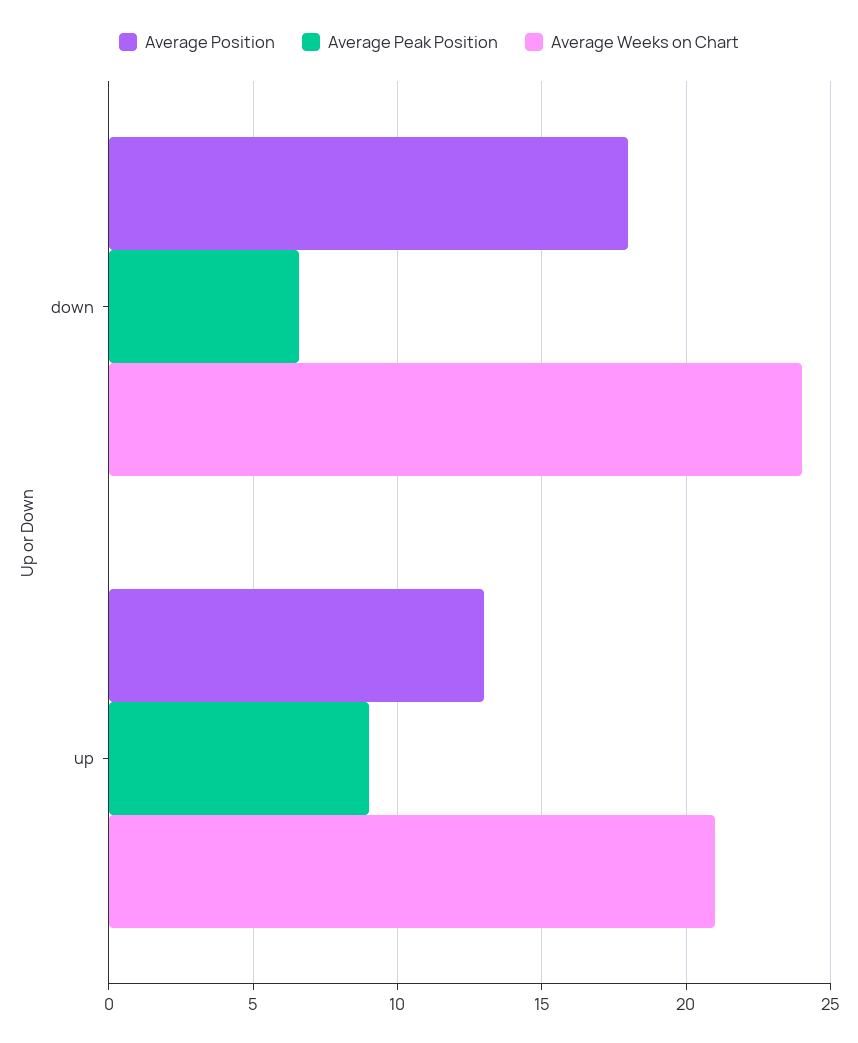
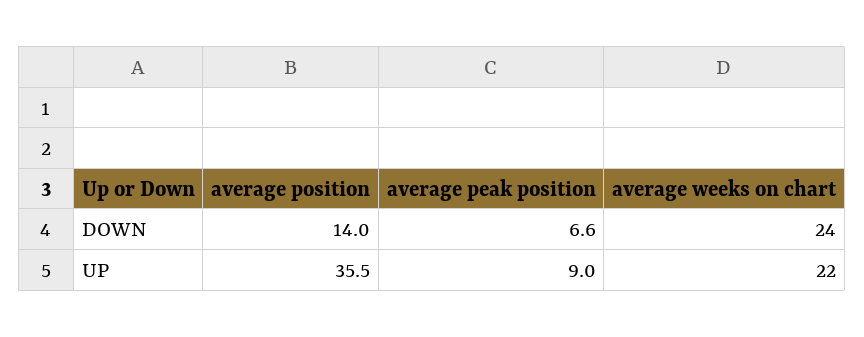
Average Position, down: 18 -> 14
Average Position, up: 13 -> 35.5
Average Weeks on Chart, up: 21 -> 22

